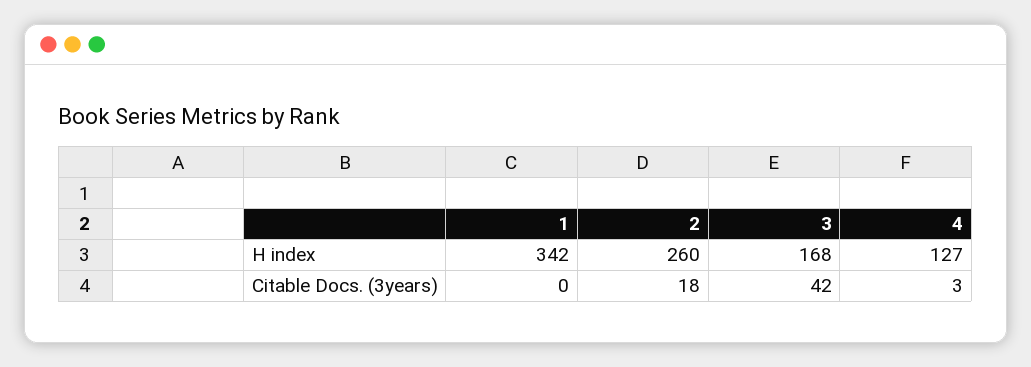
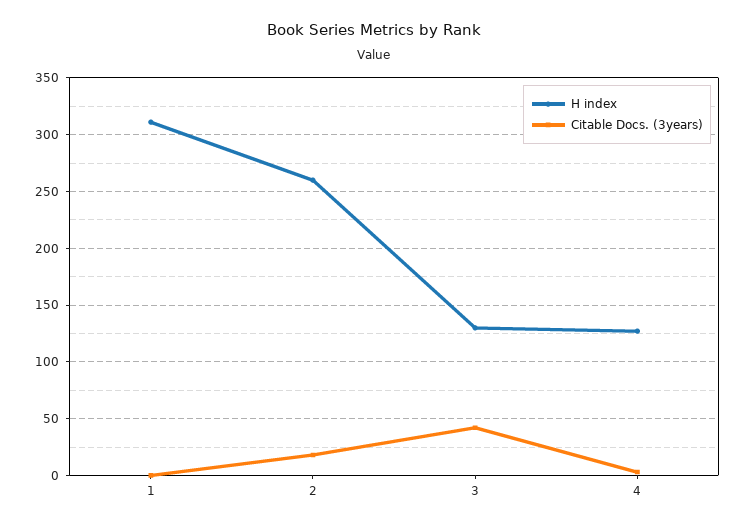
H index, 1: 342 -> 310
H index, 3: 168 -> 130

